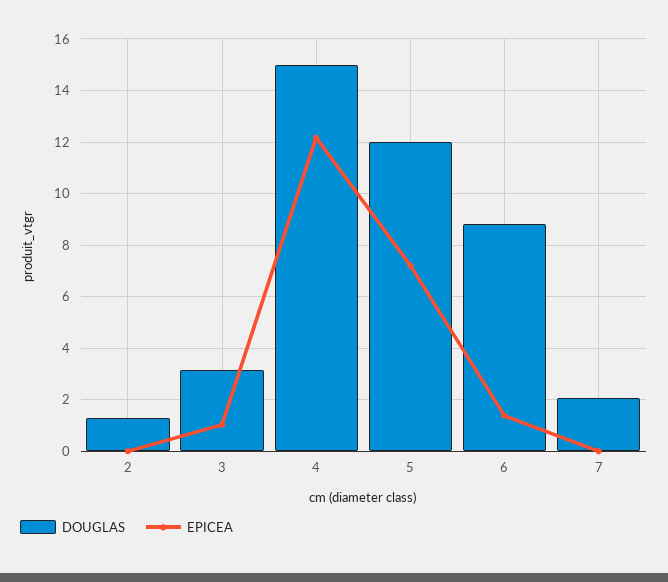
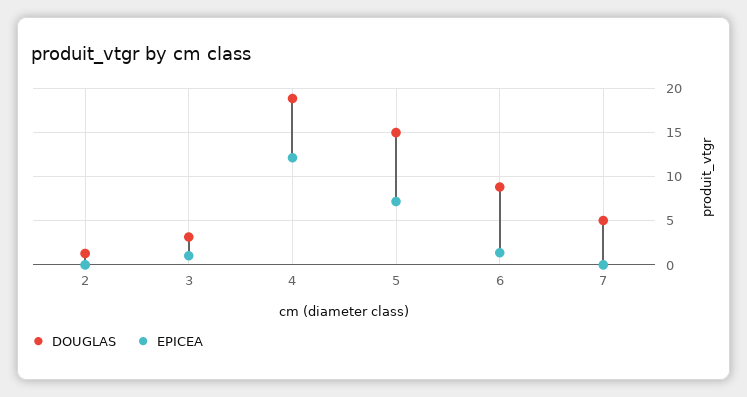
DOUGLAS, 4: 15 -> 19
DOUGLAS, 5: 12 -> 15
DOUGLAS, 7: 2 -> 5

